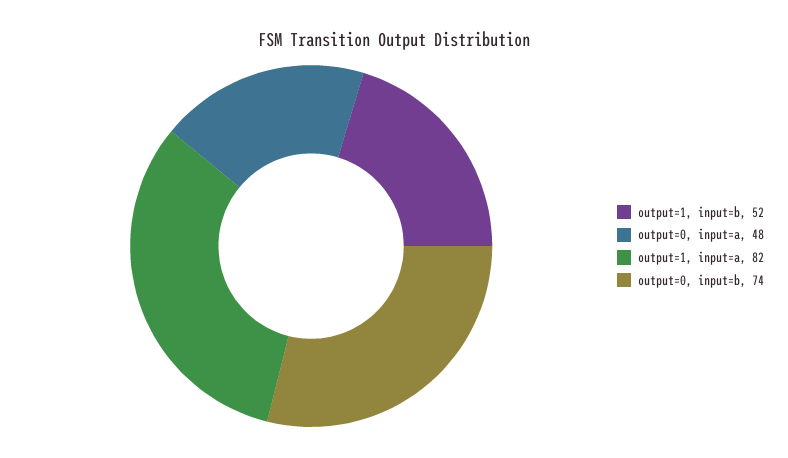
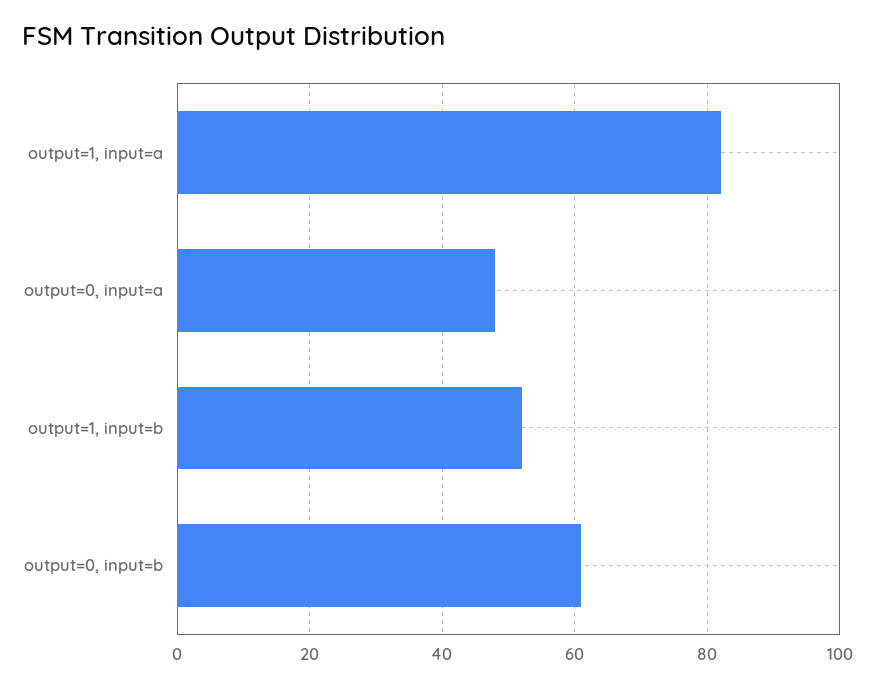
output=0, input=b: 74 -> 60

